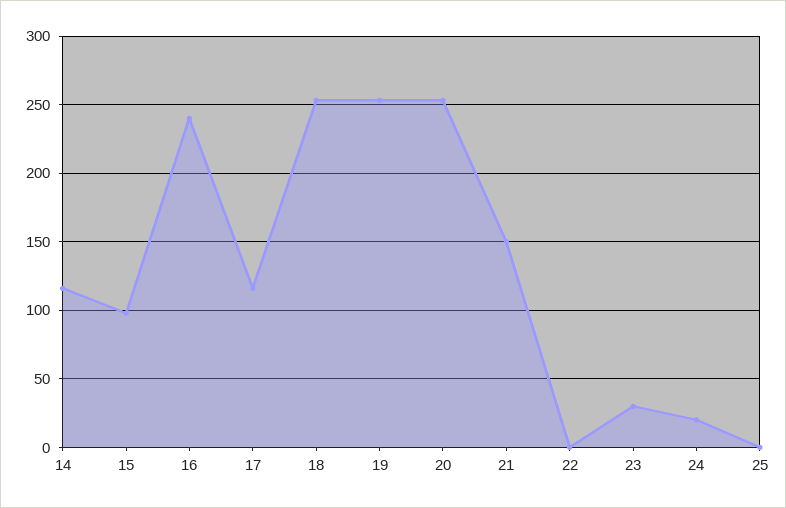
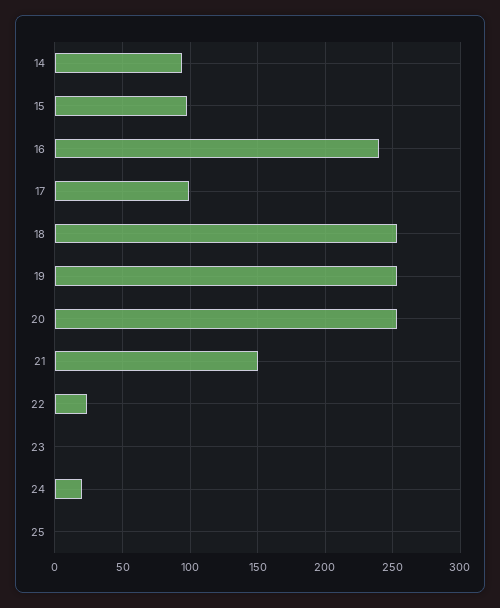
14: 115 -> 95
17: 115 -> 100
22: 0 -> 25
23: 30 -> 0

